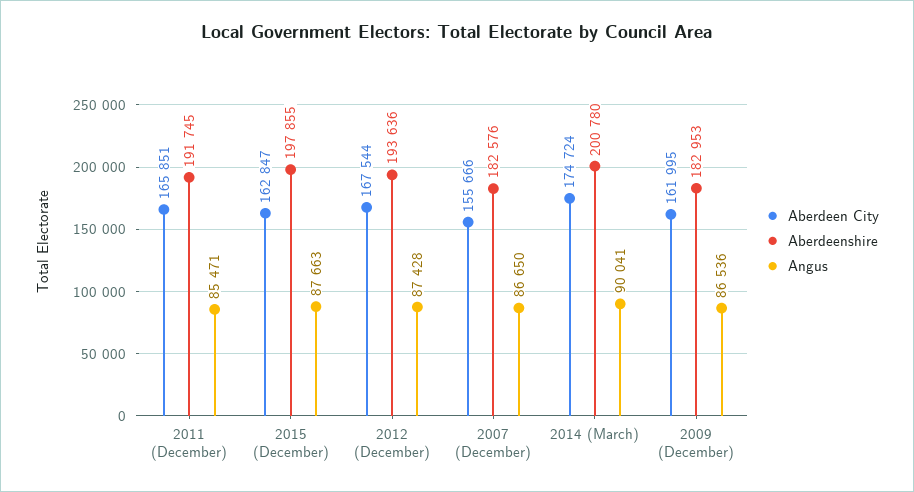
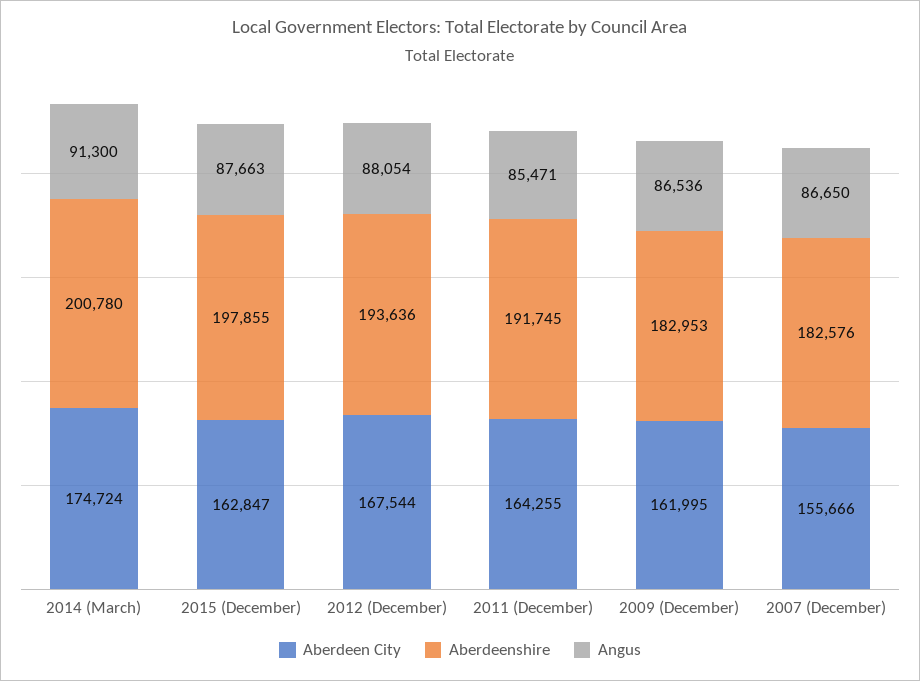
Aberdeen City, 2011 (December): 165851 -> 164255
Angus, 2012 (December): 87428 -> 88054
Angus, 2014 (March): 90041 -> 91300

